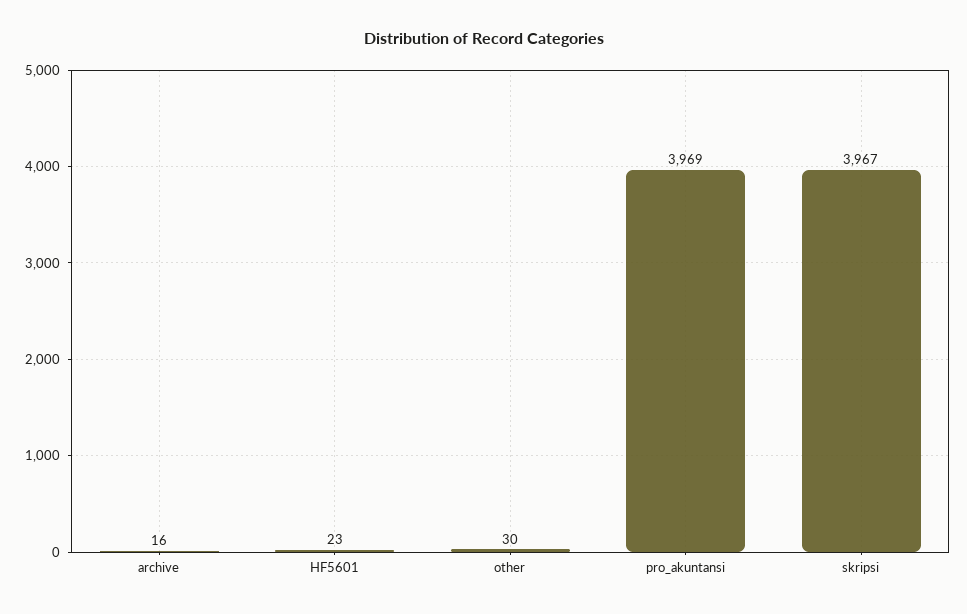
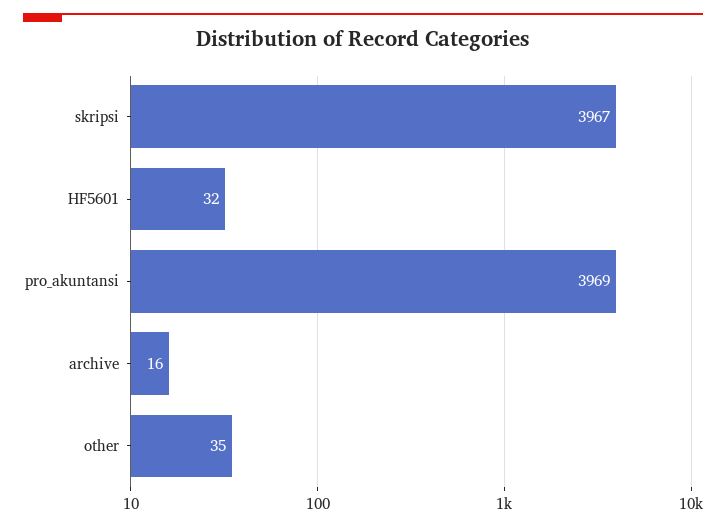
HF5601: 23 -> 32
other: 30 -> 35

